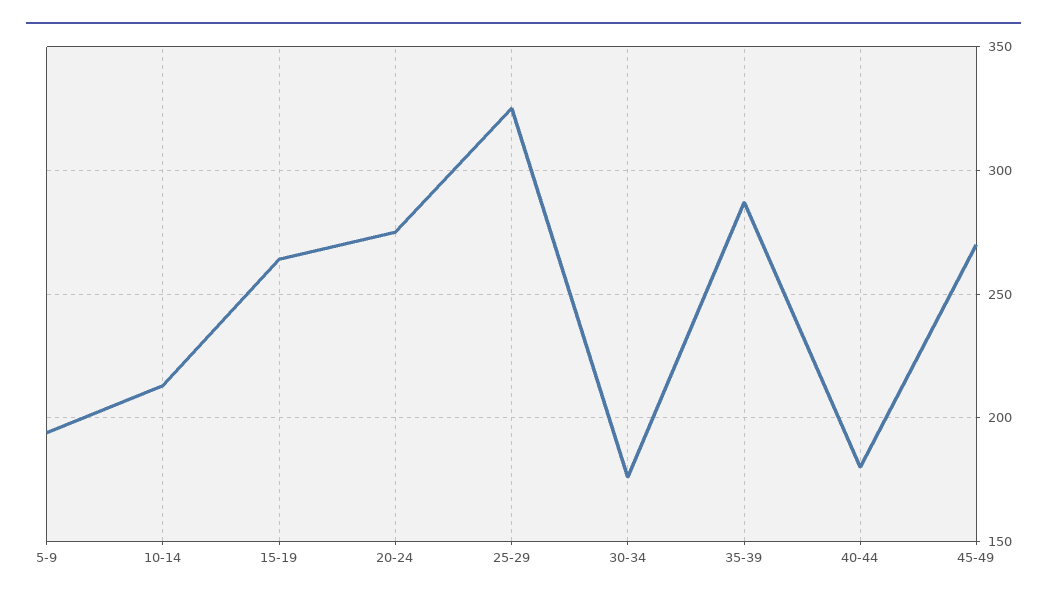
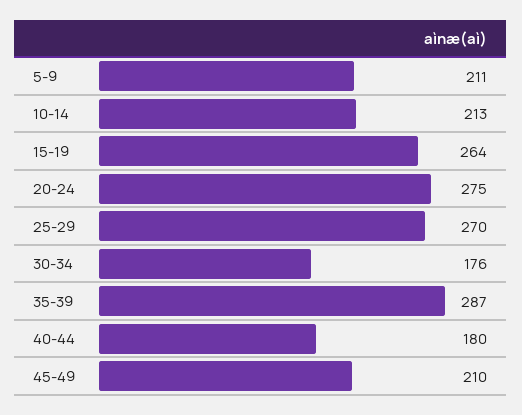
5-9: 195 -> 211
25-29: 325 -> 270
45-49: 270 -> 210

